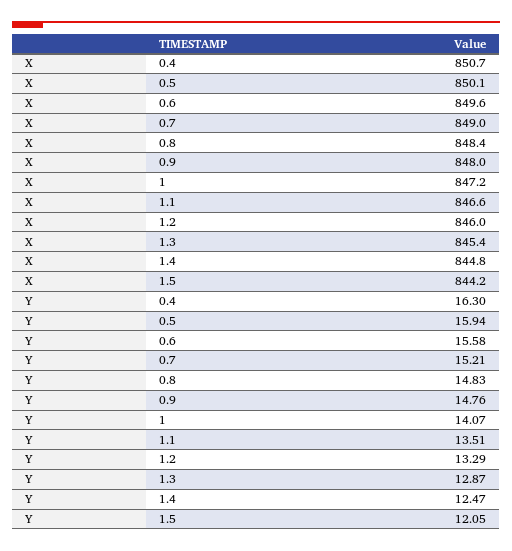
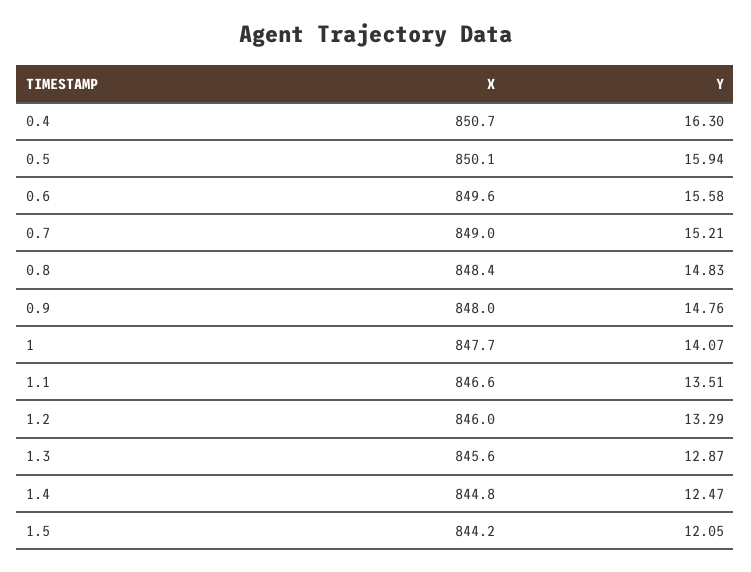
X, 1: 847.2 -> 847.7
X, 1.3: 845.4 -> 845.6

